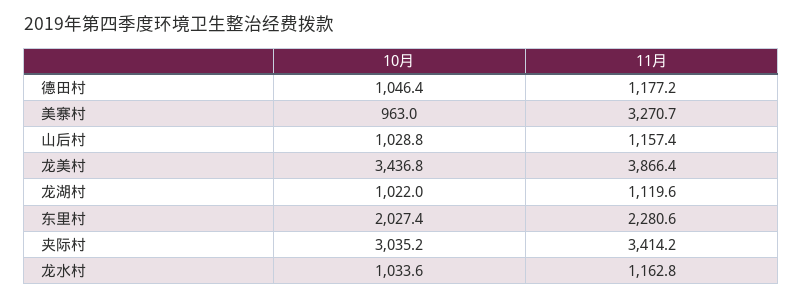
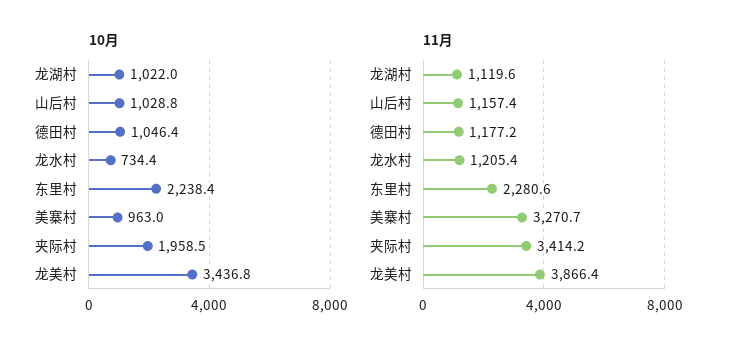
10月, 东里村: 2027.4 -> 2238.4
10月, 夹际村: 3035.2 -> 1958.5
10月, 龙水村: 1033.6 -> 734.4
11月, 龙水村: 1162.8 -> 1205.4

